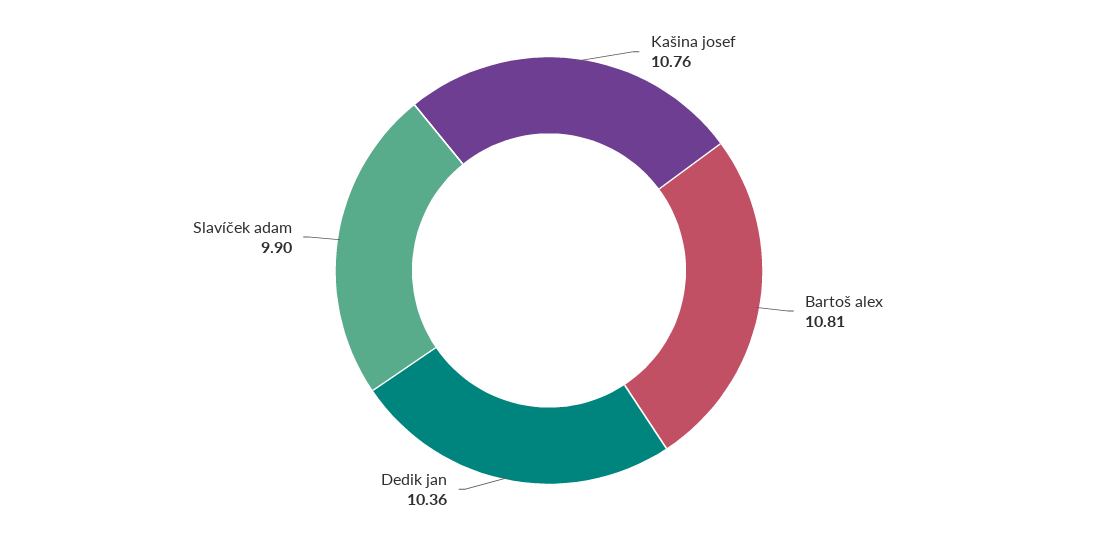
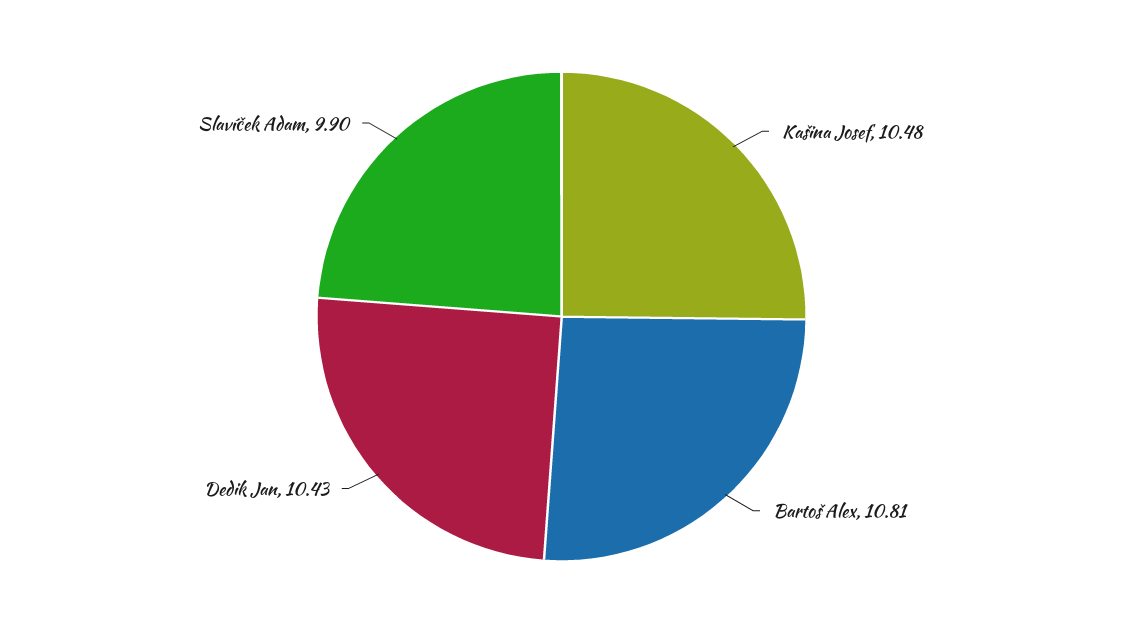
Kašina josef: 10.76 -> 10.48
Dedik jan: 10.36 -> 10.43

